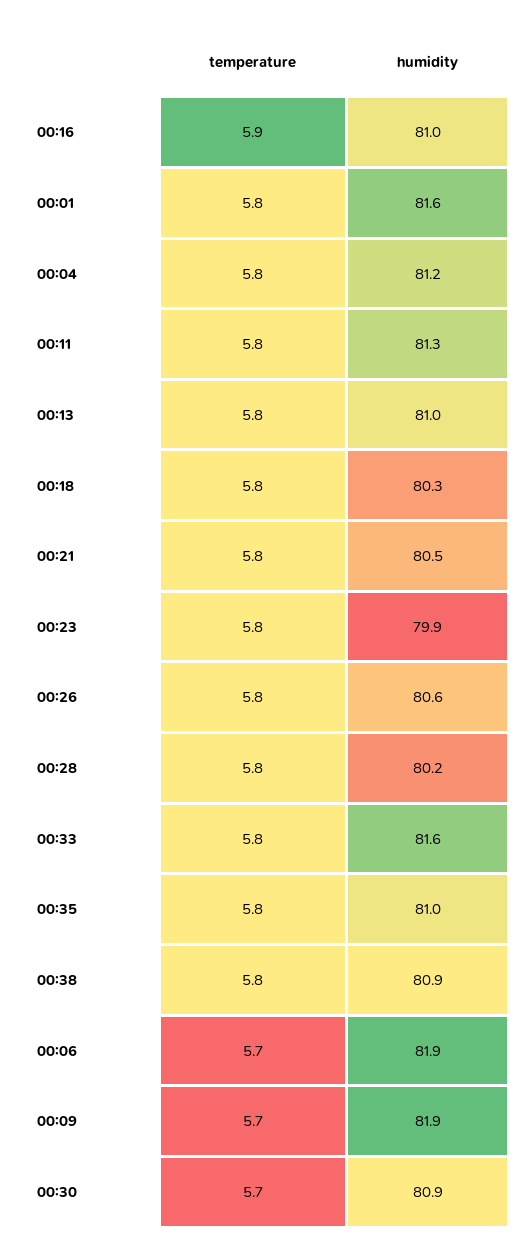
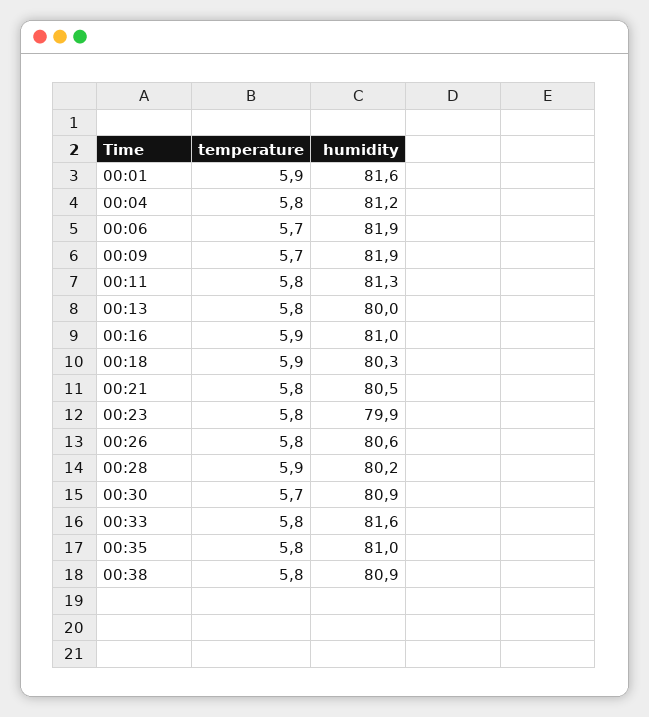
temperature, 00:01: 5.8 -> 5.9
humidity, 00:13: 81 -> 80
temperature, 00:18: 5.8 -> 5.9
temperature, 00:28: 5.8 -> 5.9

